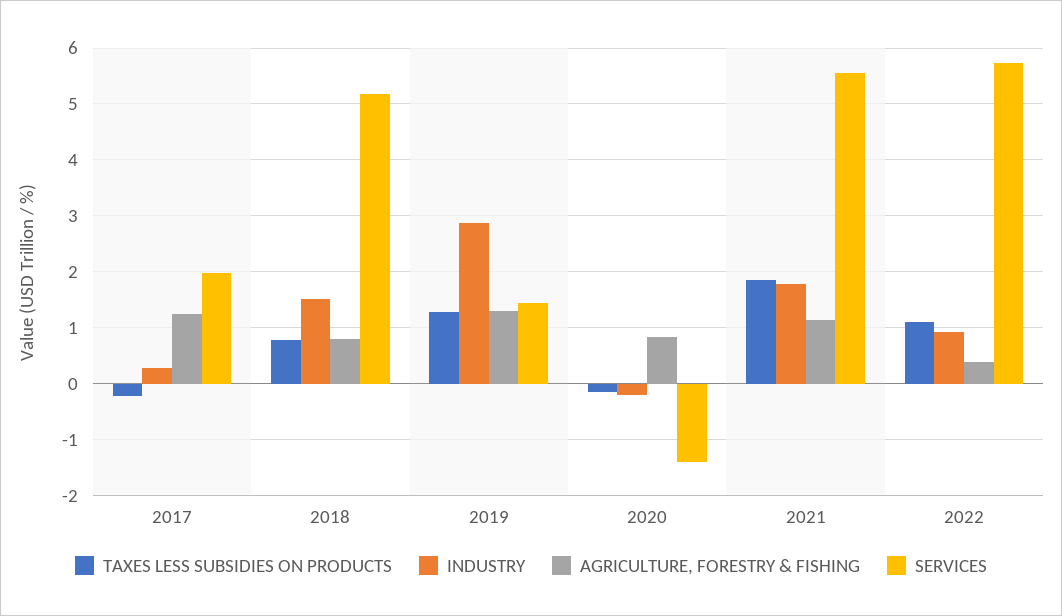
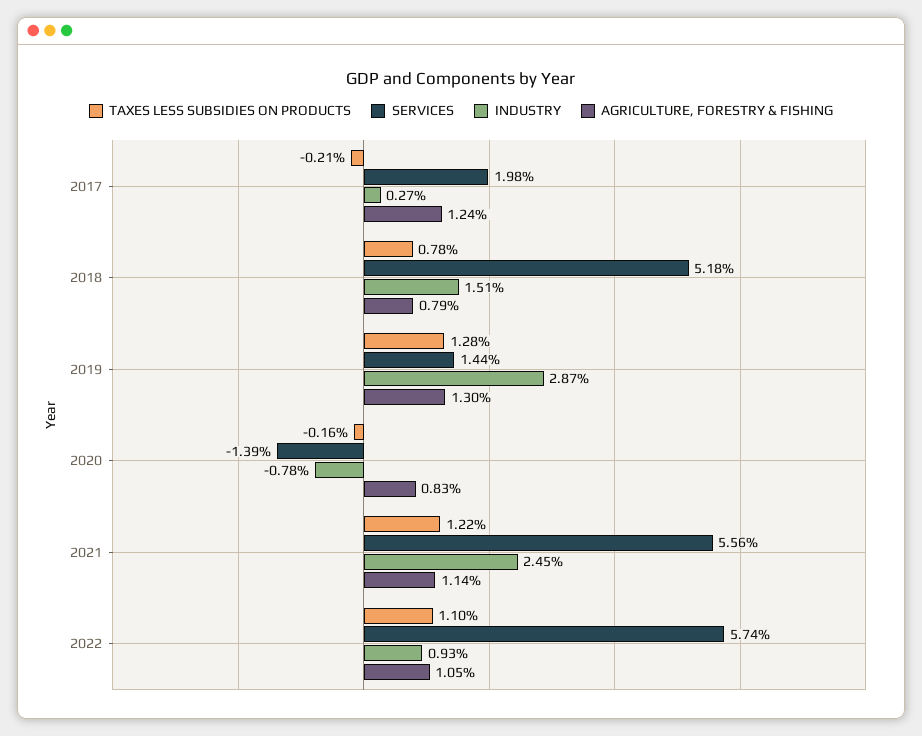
INDUSTRY, 2020: -0.2 -> -0.78
TAXES LESS SUBSIDIES ON PRODUCTS, 2021: 1.8 -> 1.22
INDUSTRY, 2021: 1.8 -> 2.45
AGRICULTURE, FORESTRY & FISHING, 2022: 0.4 -> 1.05

